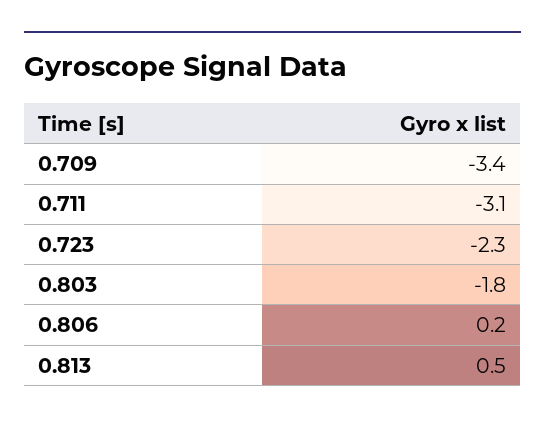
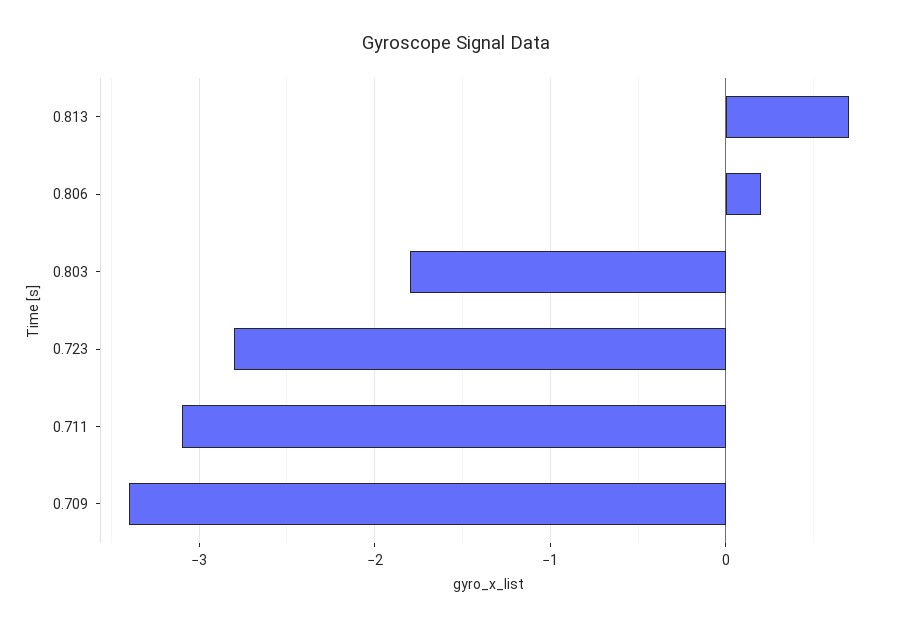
0.723: -2.3 -> -2.8
0.813: 0.5 -> 0.7

